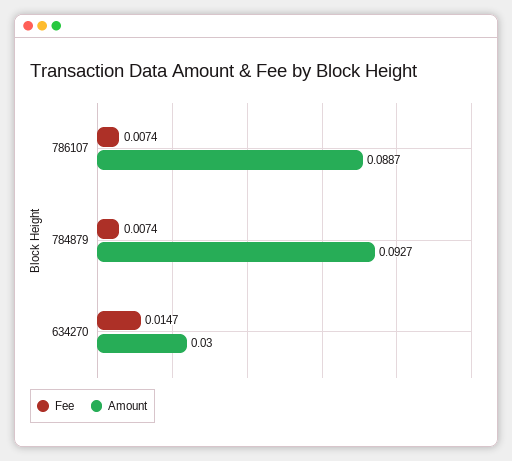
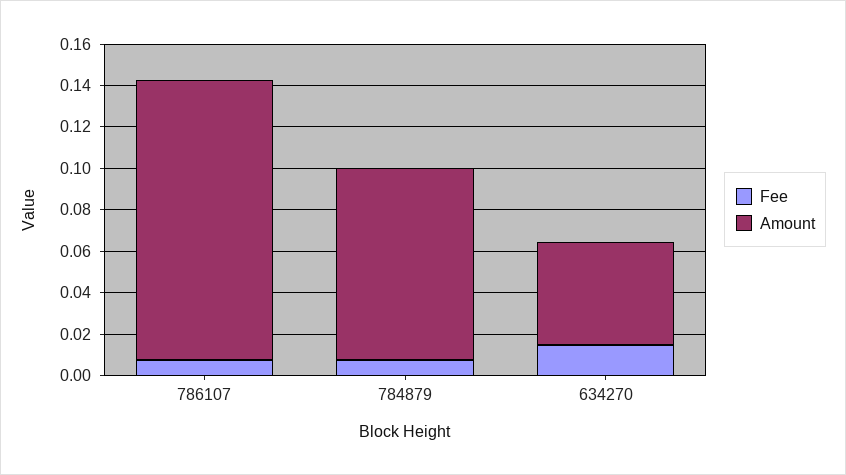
Amount, 786107: 0.0887 -> 0.135
Amount, 634270: 0.03 -> 0.05

